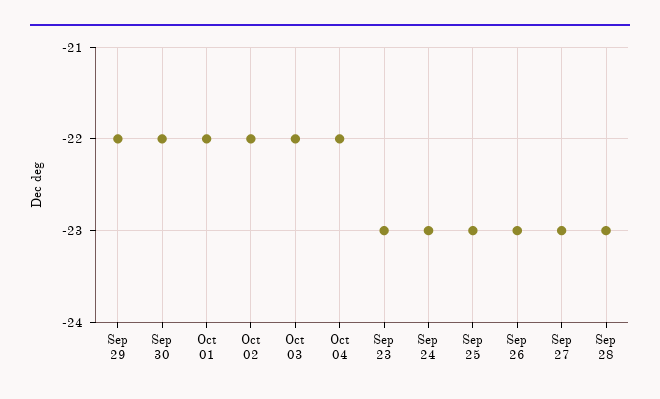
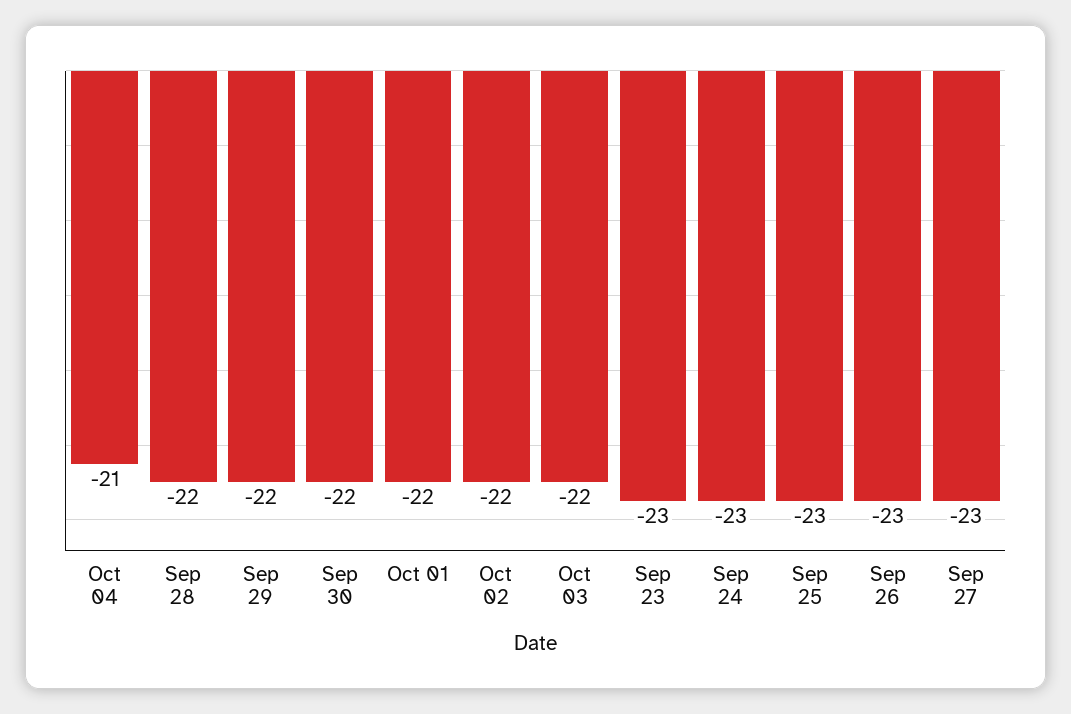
Oct 04: -22 -> -21
Sep 28: -23 -> -22

